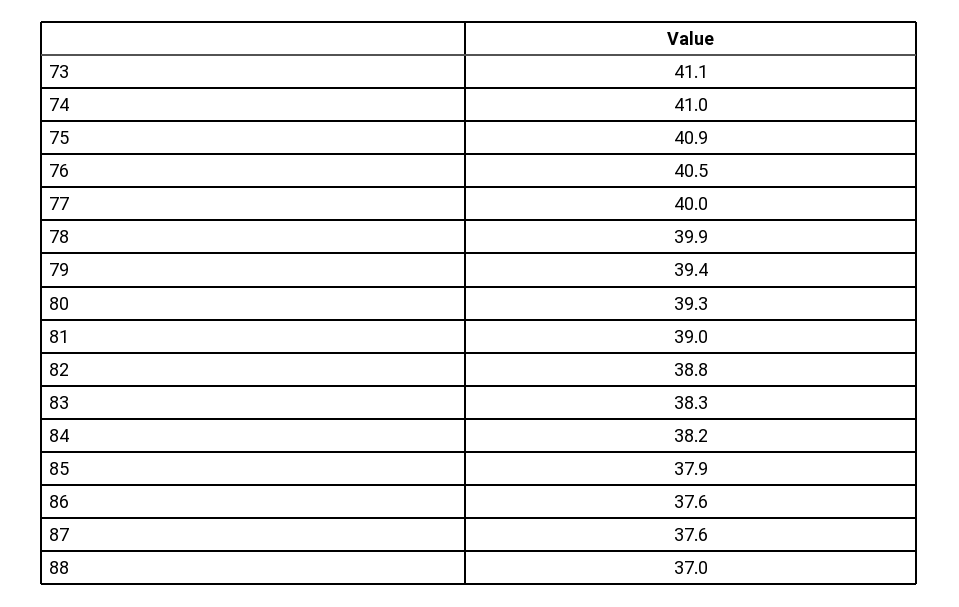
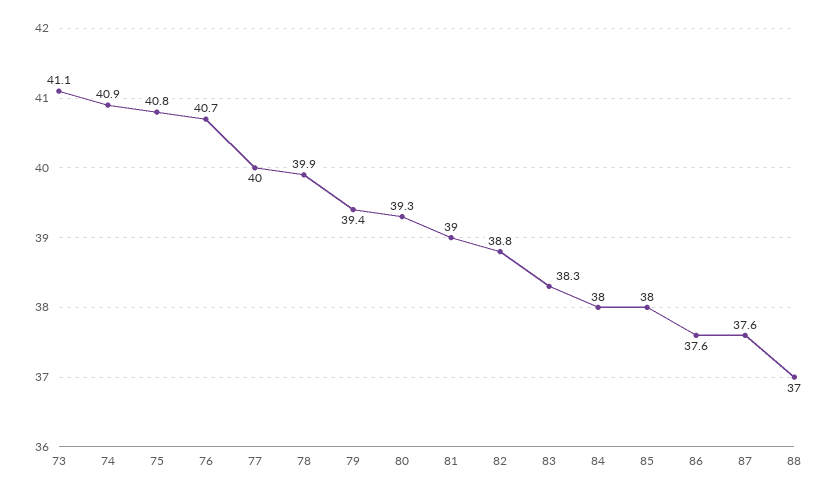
74: 41 -> 40.9
75: 40.9 -> 40.8
76: 40.5 -> 40.7
84: 38.2 -> 38
85: 37.9 -> 38

